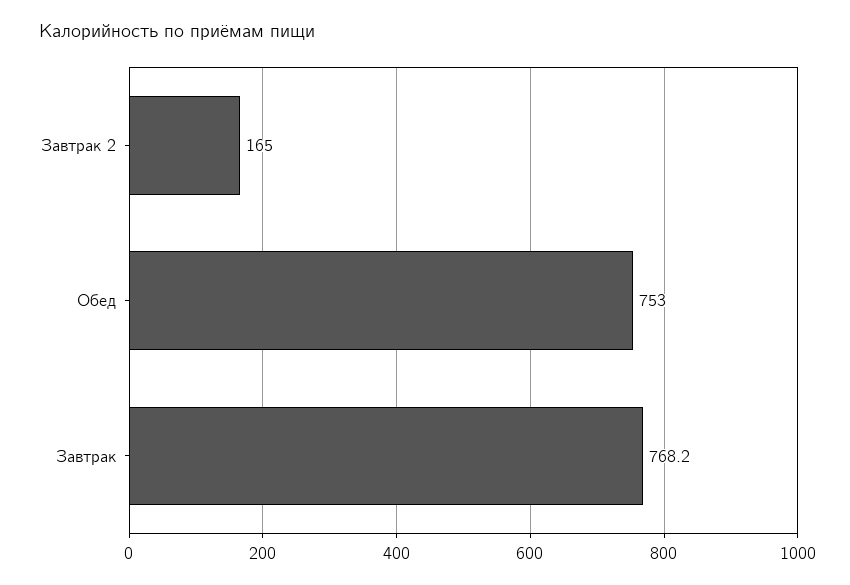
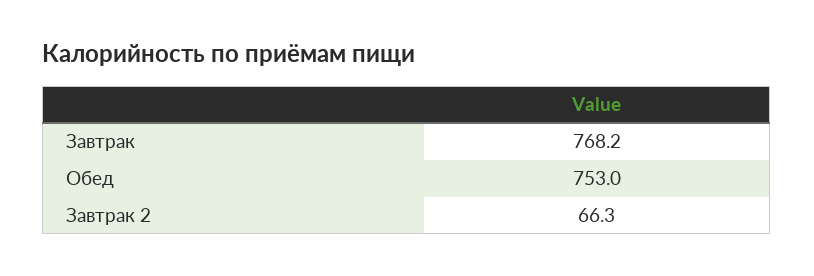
Завтрак 2: 165 -> 66.3

